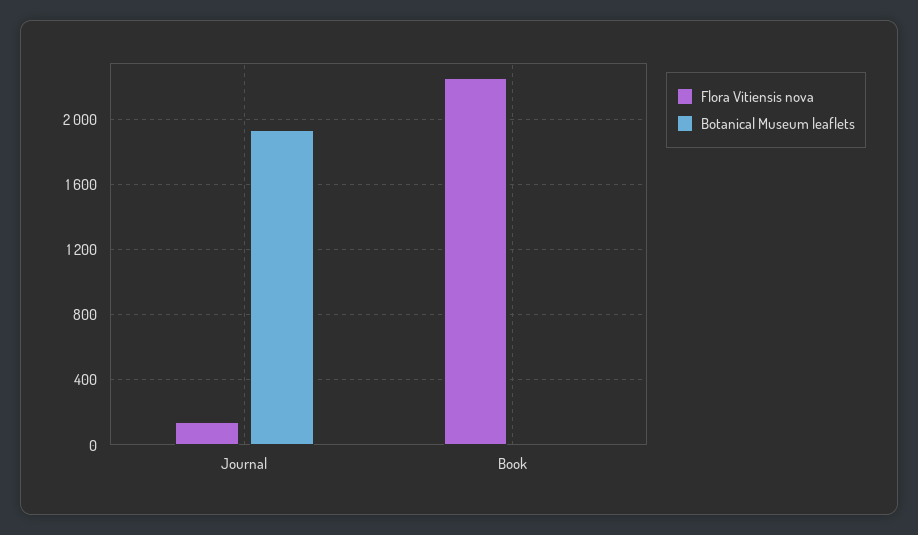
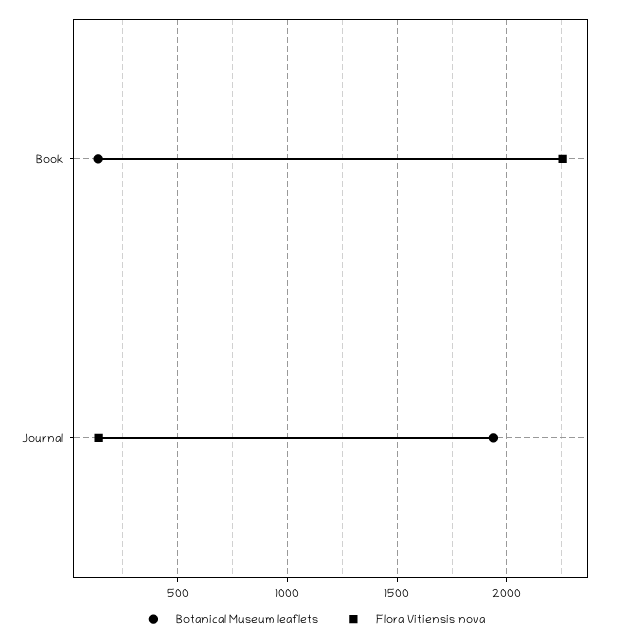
Botanical Museum leaflets, Book: 0 -> 150

